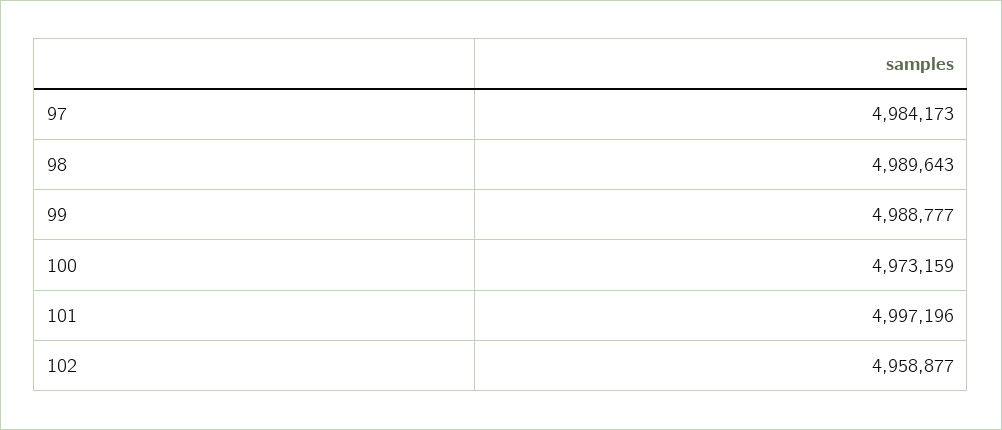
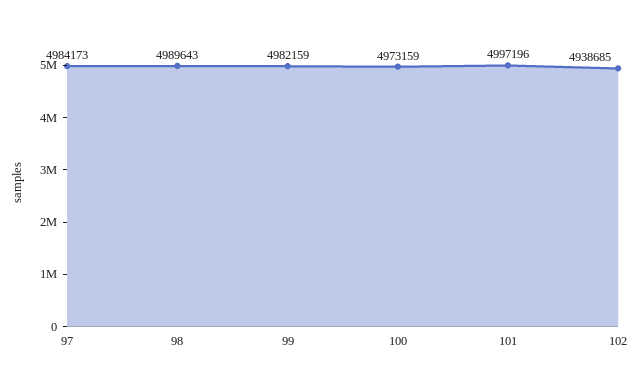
99: 4988777 -> 4982159
102: 4958877 -> 4938685

